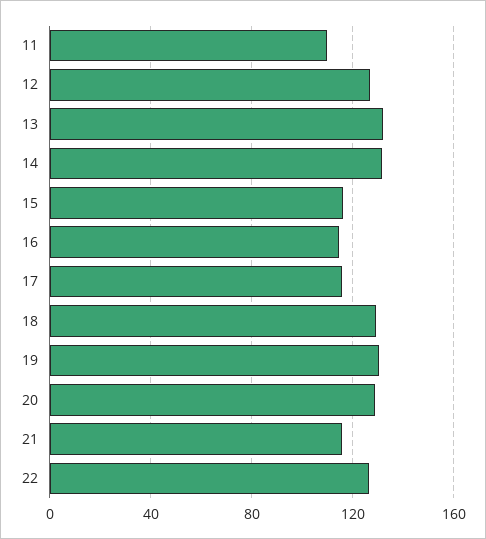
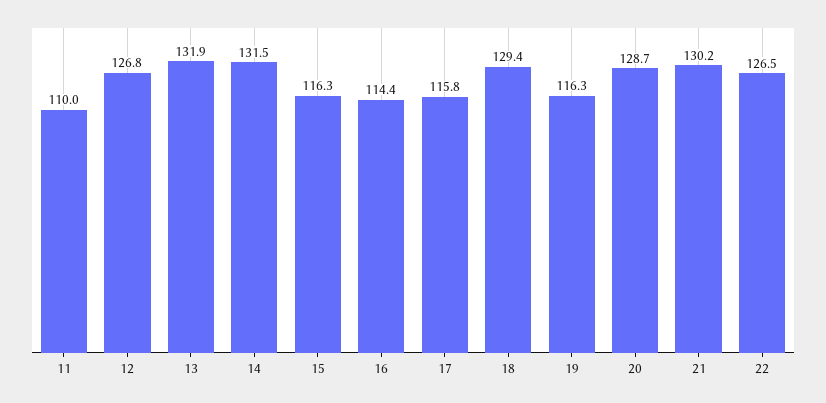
19: 130 -> 116.3
21: 115 -> 130.2

